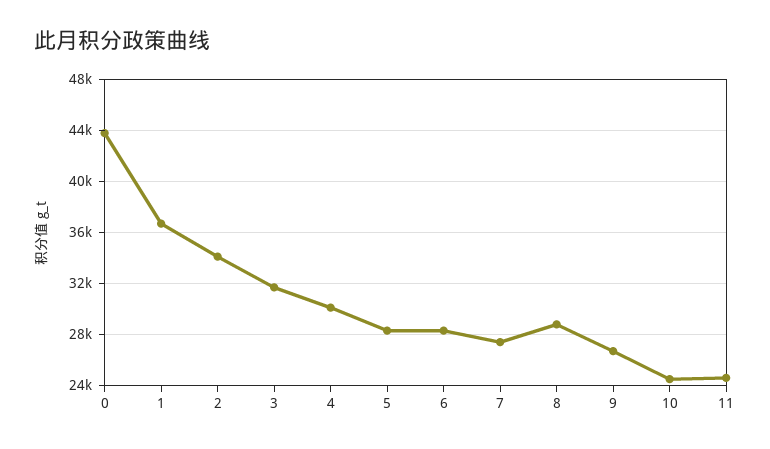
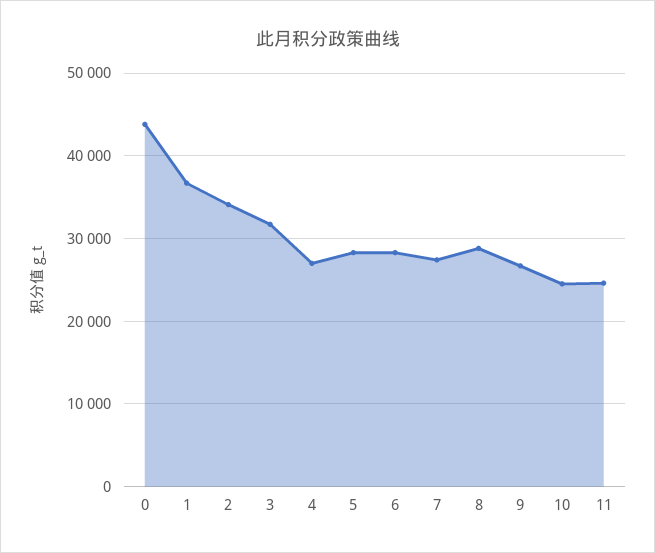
4: 30000 -> 27000

